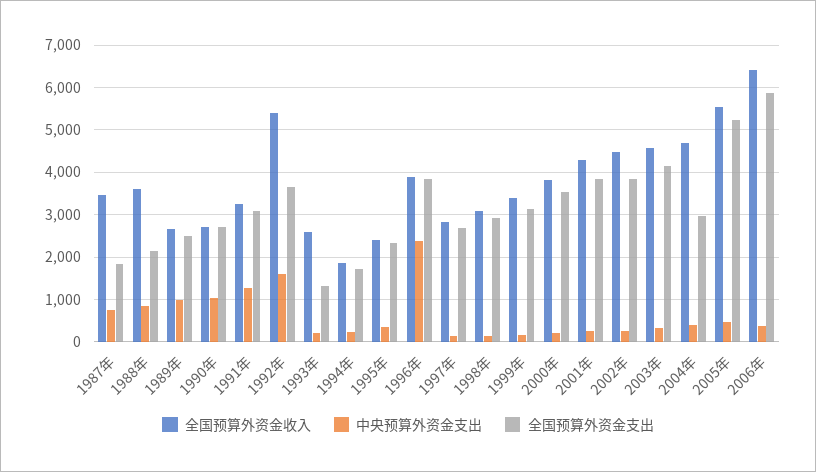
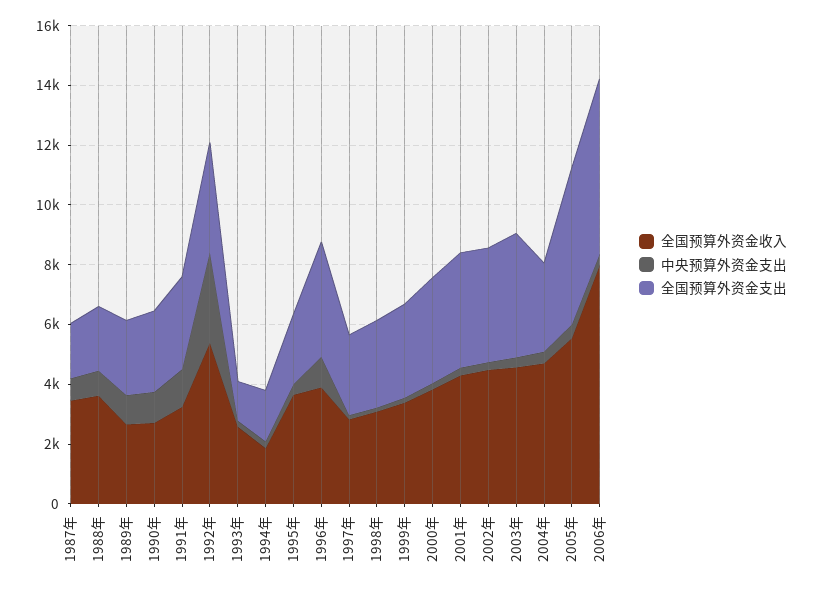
中央预算外资金支出, 1992年: 1600 -> 3000
全国预算外资金收入, 1995年: 2400 -> 3500
中央预算外资金支出, 1996年: 2400 -> 1000
全国预算外资金收入, 2006年: 6400 -> 8000

